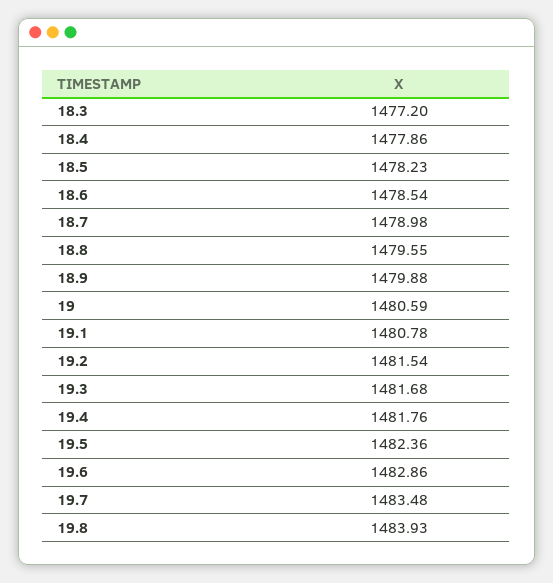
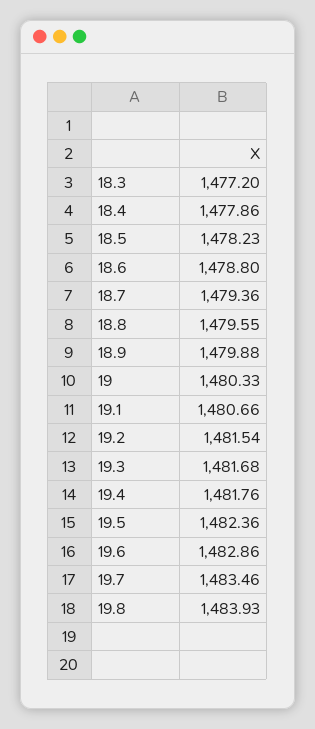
18.6: 1478.54 -> 1478.8
18.7: 1478.98 -> 1479.36
19: 1480.59 -> 1480.33
19.1: 1480.78 -> 1480.66
19.7: 1483.48 -> 1483.46

